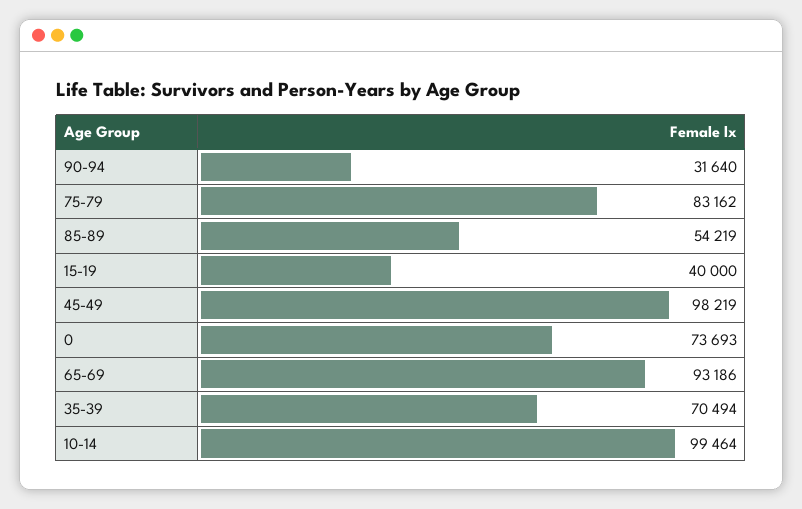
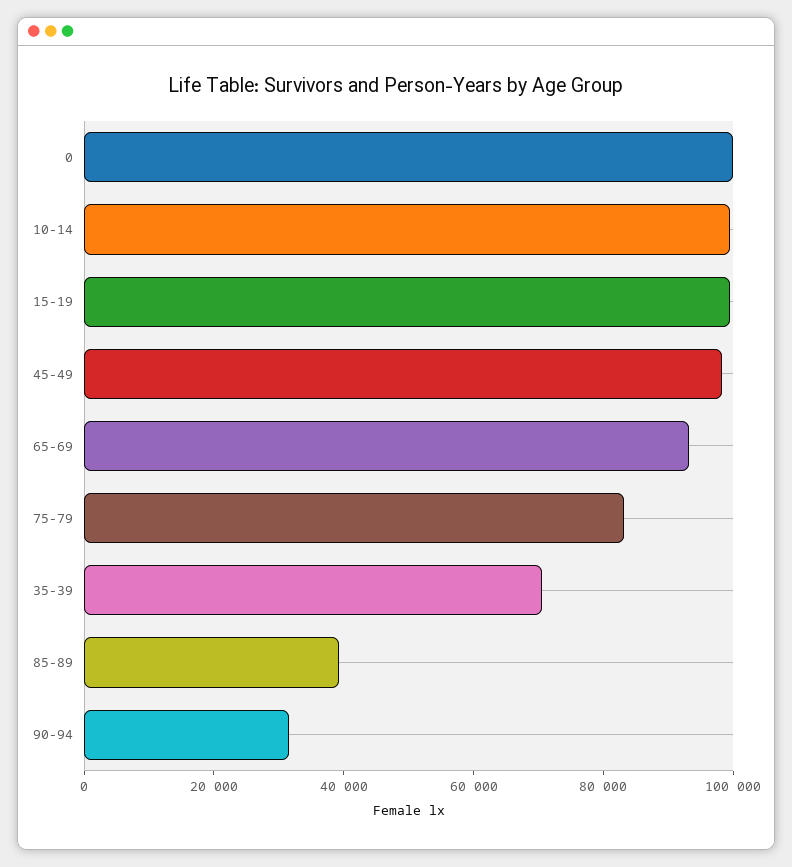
85-89: 54219 -> 40000
15-19: 40000 -> 100000
0: 73693 -> 100000

